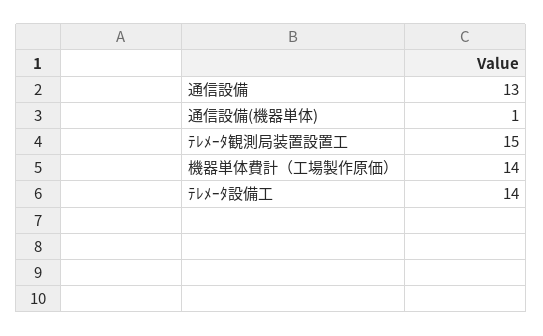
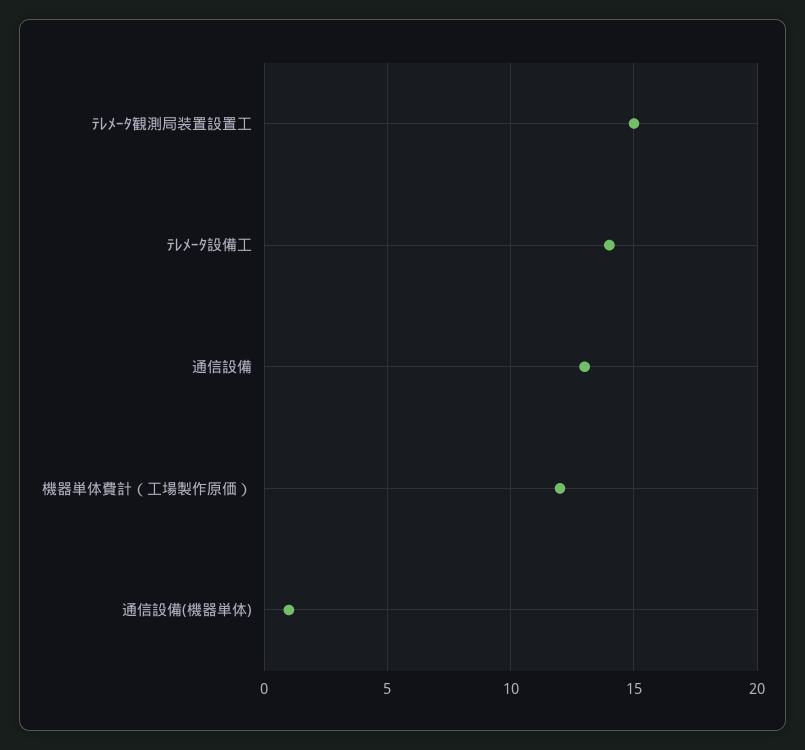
機器単体費計（工場製作原価）: 14 -> 12

